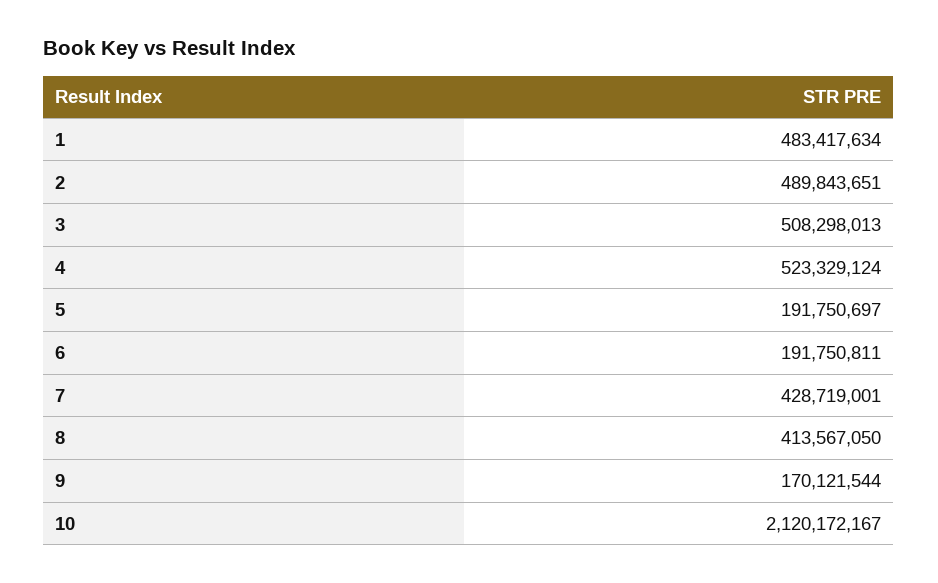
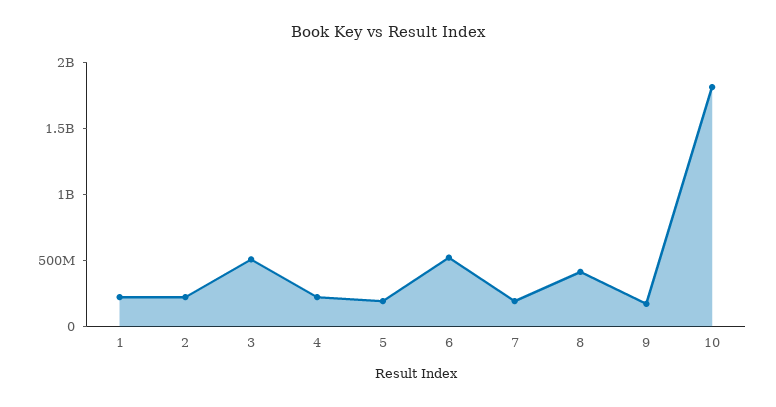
1: 483417634 -> 200000000
2: 489843651 -> 200000000
4: 523329124 -> 200000000
6: 191750811 -> 500000000
7: 428719001 -> 200000000
10: 2120172167 -> 1800000000

